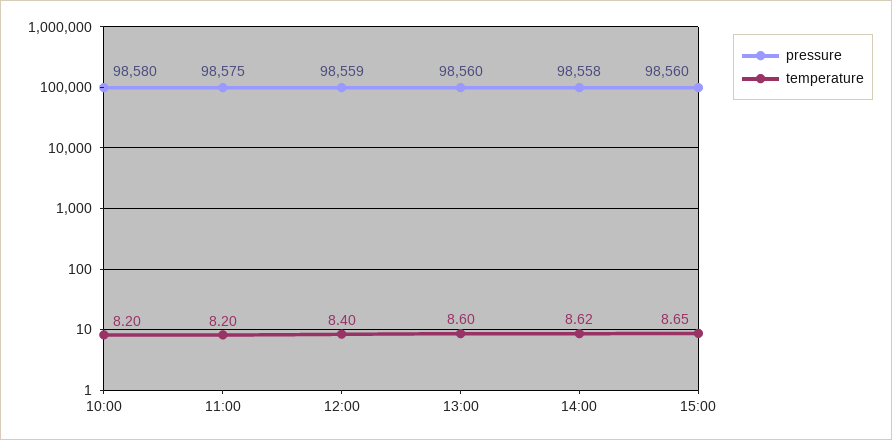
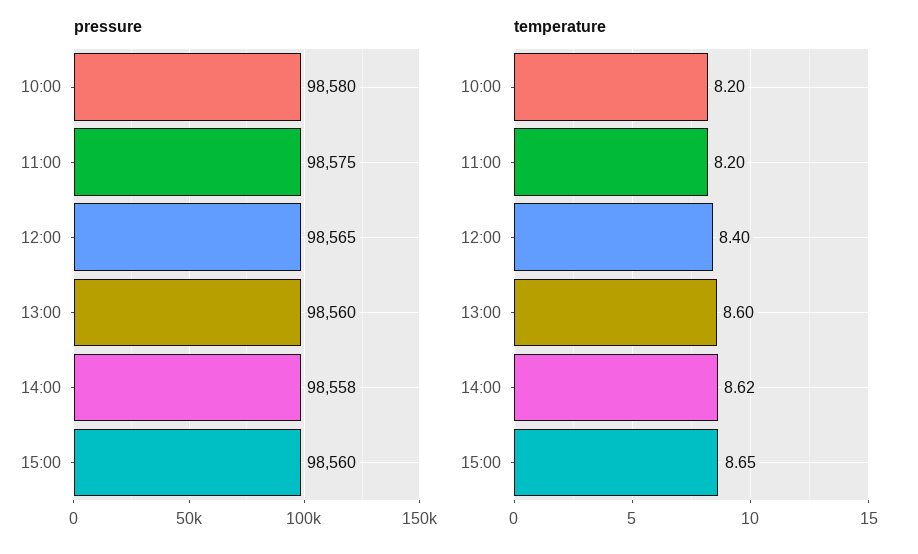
pressure, 12:00: 98559 -> 98565

